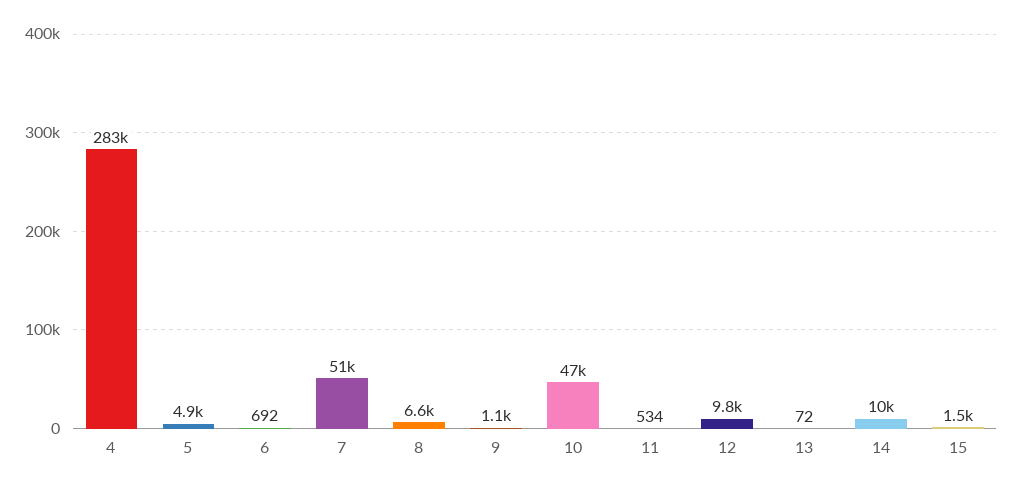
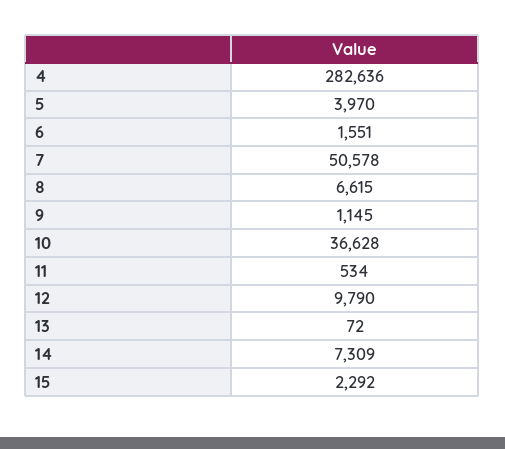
5: 4900 -> 3970
6: 692 -> 1551
10: 47000 -> 36628
14: 10000 -> 7309
15: 1500 -> 2292

